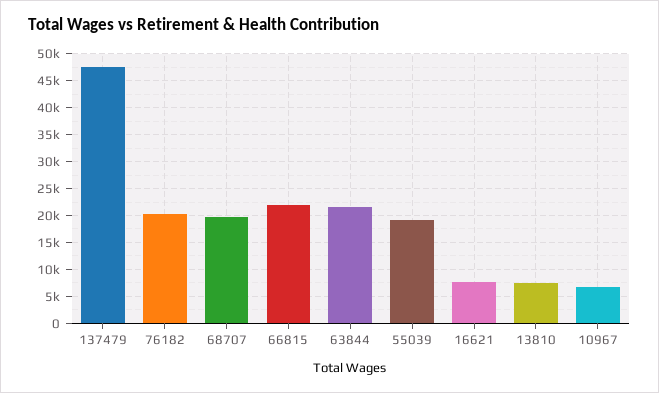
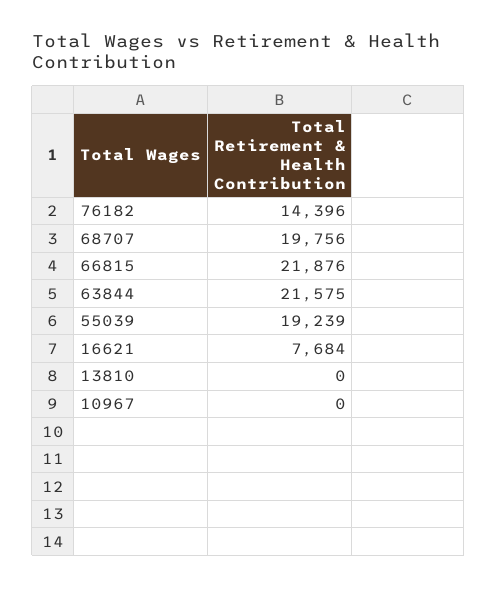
137479: 47500 -> none
76182: 20000 -> 14396
13810: 7500 -> 0
10967: 7500 -> 0

